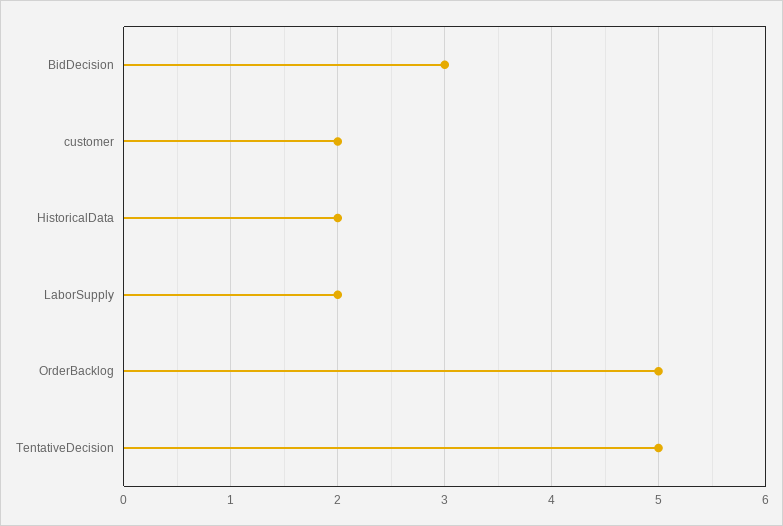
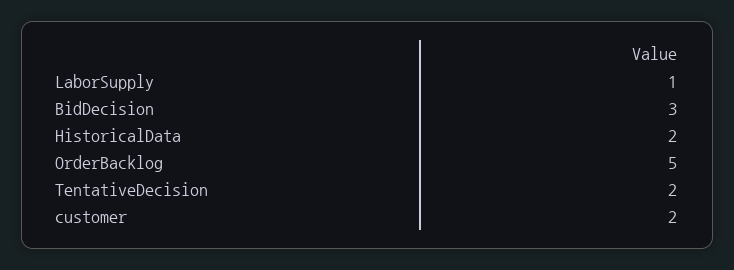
LaborSupply: 2 -> 1
TentativeDecision: 5 -> 2

